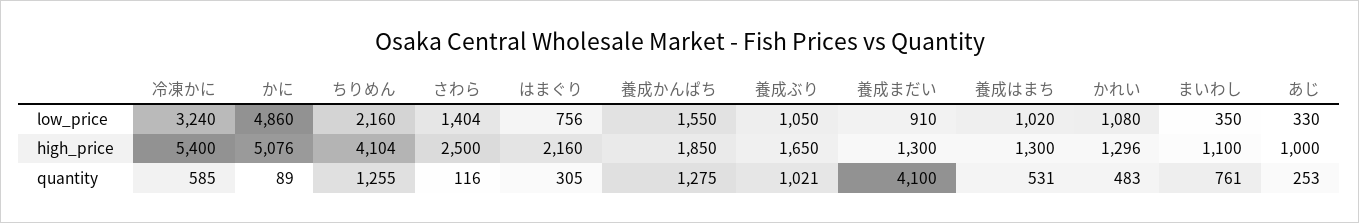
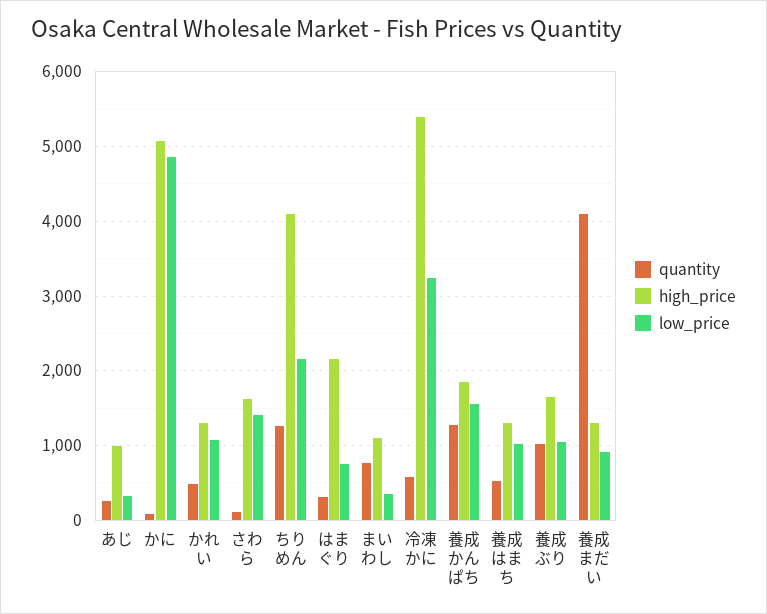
high_price, さわら: 2500 -> 1600

